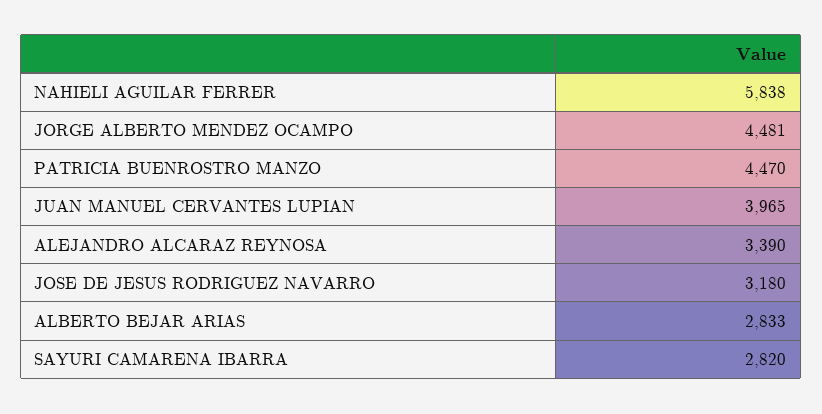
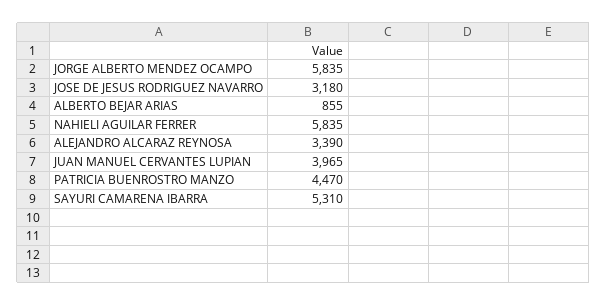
NAHIELI AGUILAR FERRER: 5838 -> 5835
JORGE ALBERTO MENDEZ OCAMPO: 4481 -> 5835
ALBERTO BEJAR ARIAS: 2833 -> 855
SAYURI CAMARENA IBARRA: 2820 -> 5310

